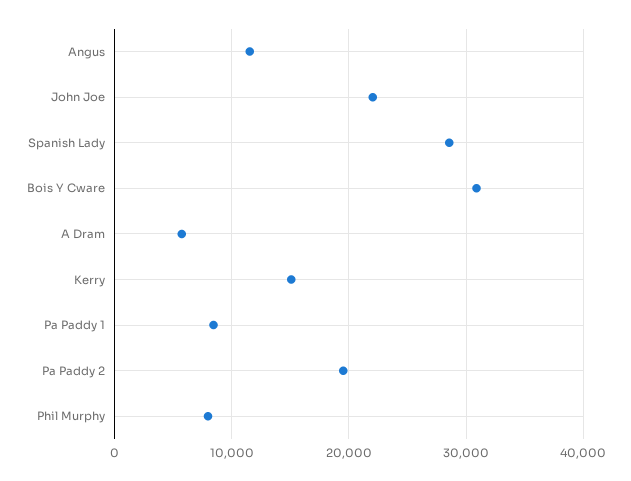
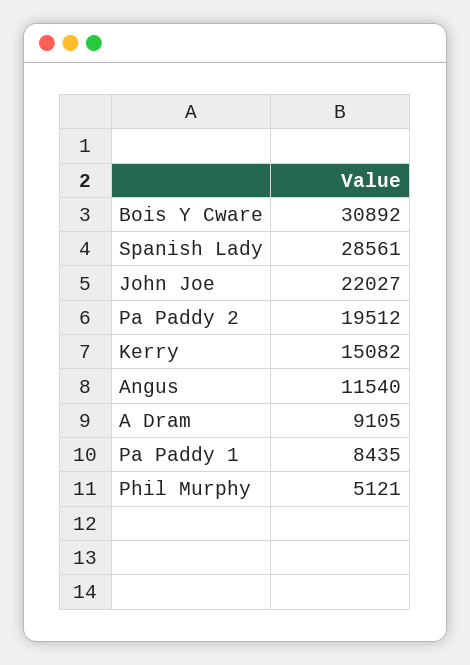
A Dram: 6000 -> 9105
Phil Murphy: 8000 -> 5121

